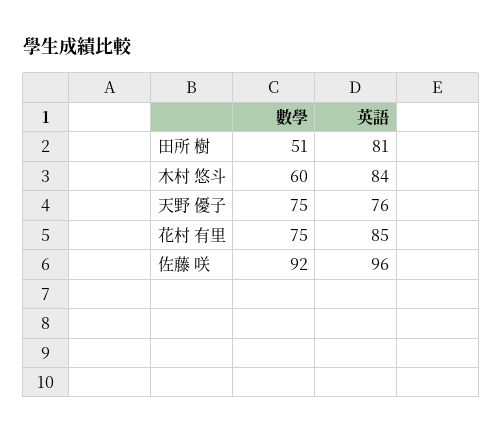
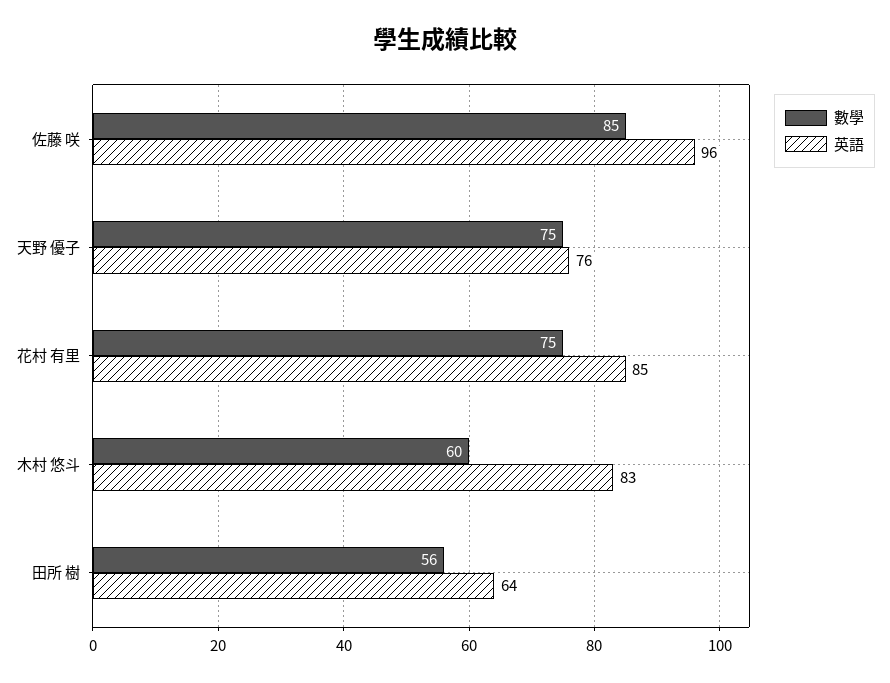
數學, 田所 樹: 51 -> 56
英語, 田所 樹: 81 -> 64
英語, 木村 悠斗: 84 -> 83
數學, 佐藤 咲: 92 -> 85

